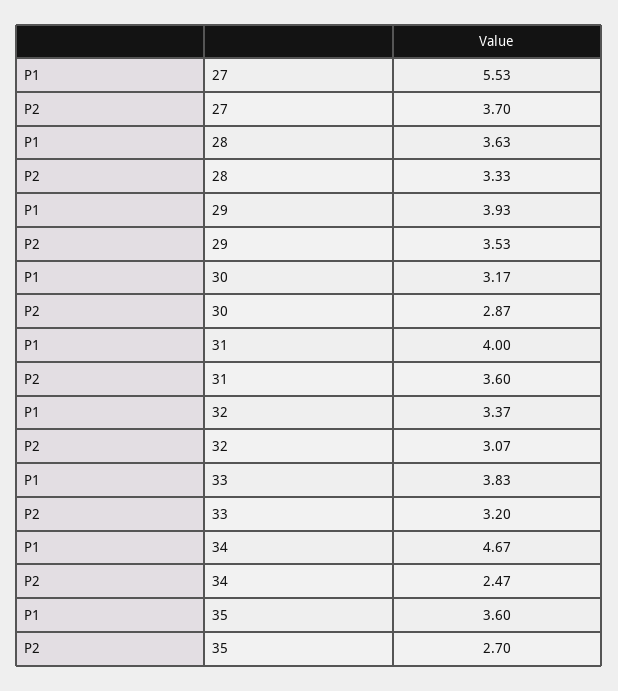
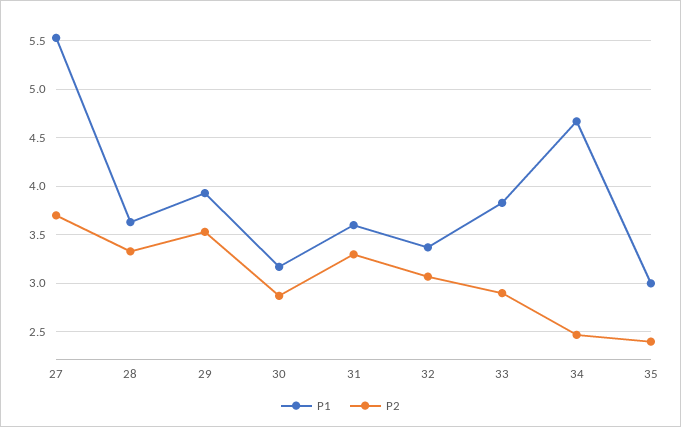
P1, 31: 4 -> 3.6
P2, 31: 3.6 -> 3.3
P2, 33: 3.2 -> 2.9
P1, 35: 3.6 -> 3
P2, 35: 2.7 -> 2.4

